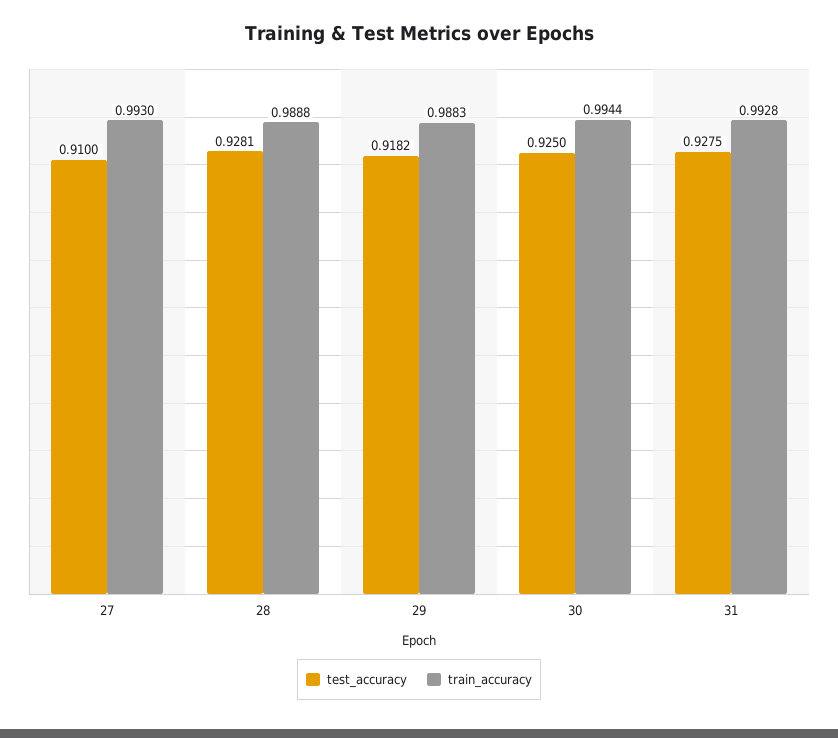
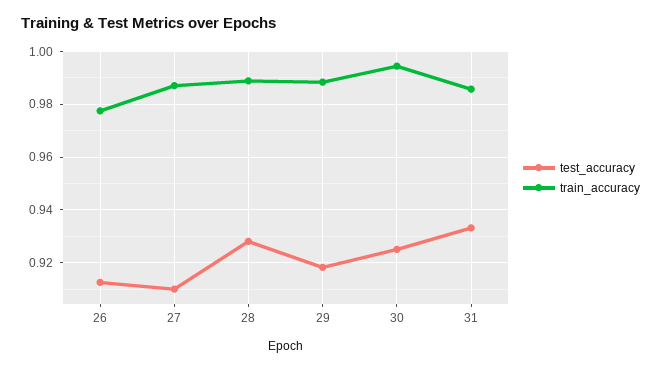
train_accuracy, 27: 0.993 -> 0.9875
test_accuracy, 31: 0.9275 -> 0.9325
train_accuracy, 31: 0.9928 -> 0.985
test_accuracy, 26: none -> 0.9125
train_accuracy, 26: none -> 0.9775

